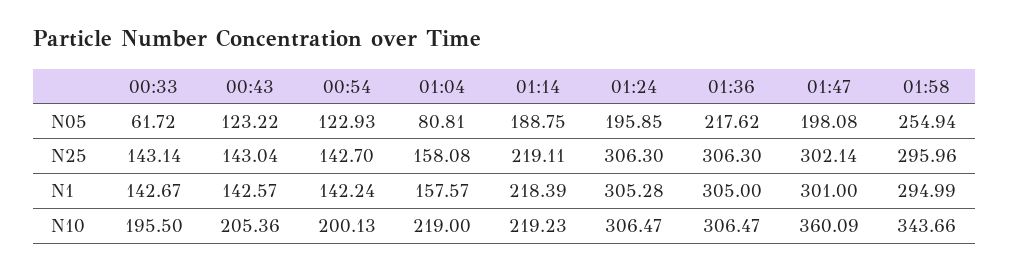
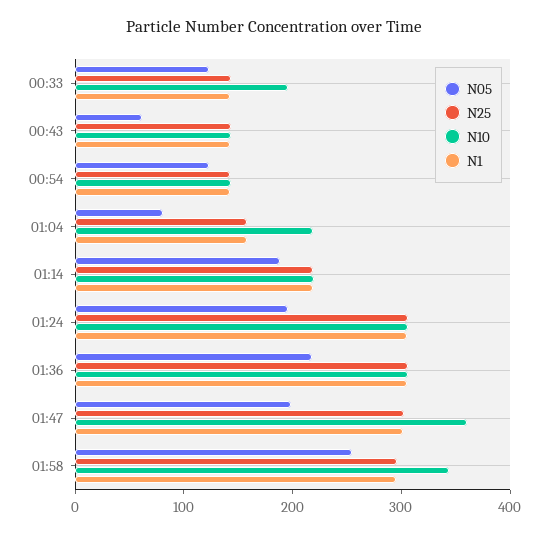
N05, 00:33: 61.72 -> 120
N05, 00:43: 123.22 -> 60
N10, 00:43: 205.36 -> 140
N10, 00:54: 200.13 -> 140

